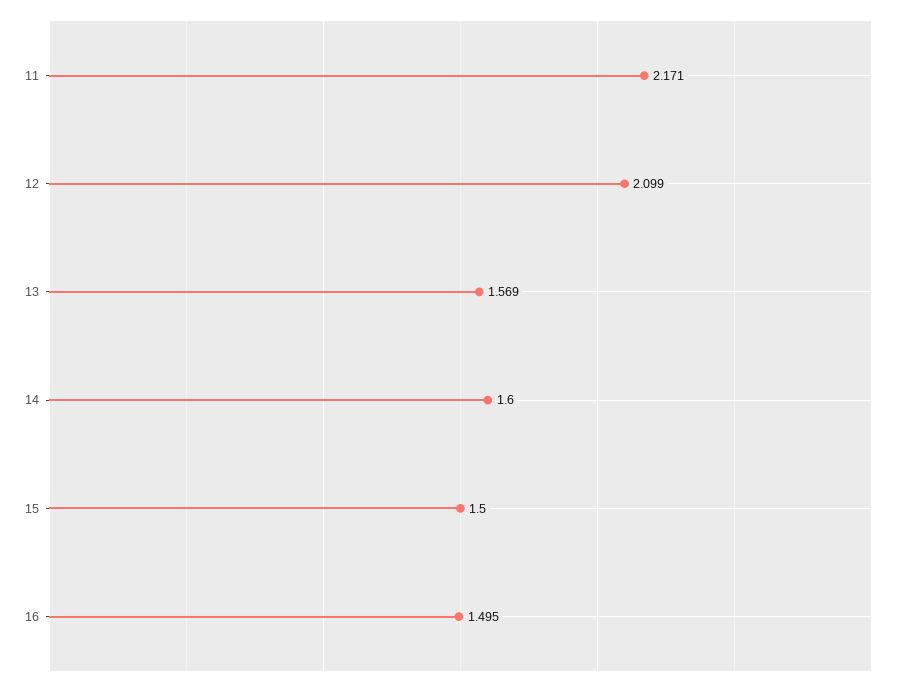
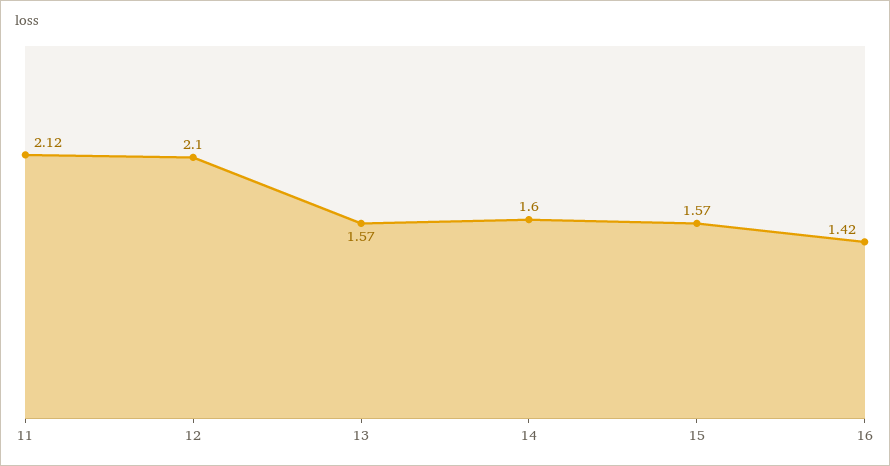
11: 2.171 -> 2.12
15: 1.5 -> 1.57
16: 1.495 -> 1.42

